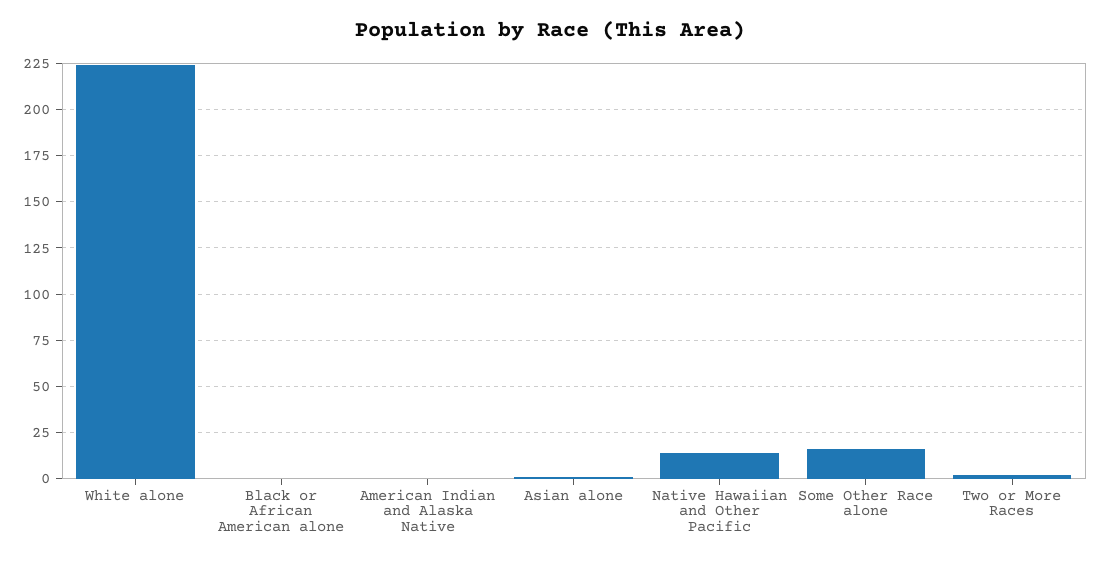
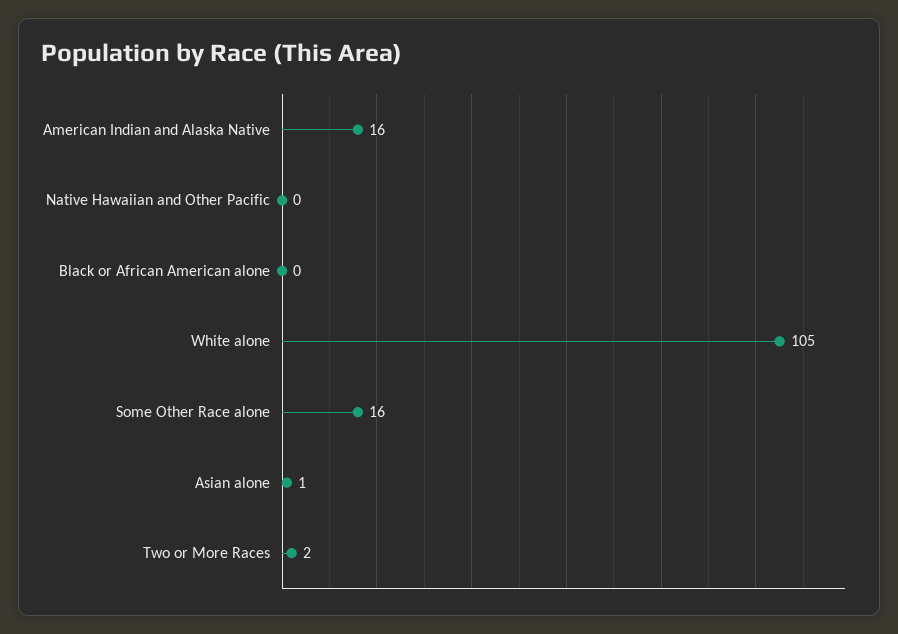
White alone: 225 -> 105
American Indian and Alaska Native: 0 -> 16
Native Hawaiian and Other Pacific: 15 -> 0

